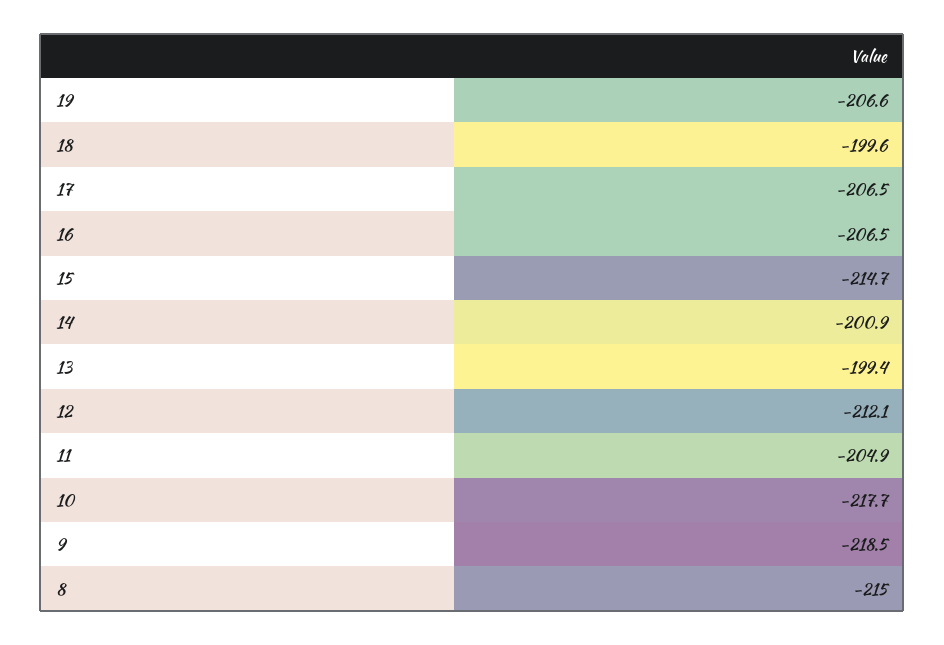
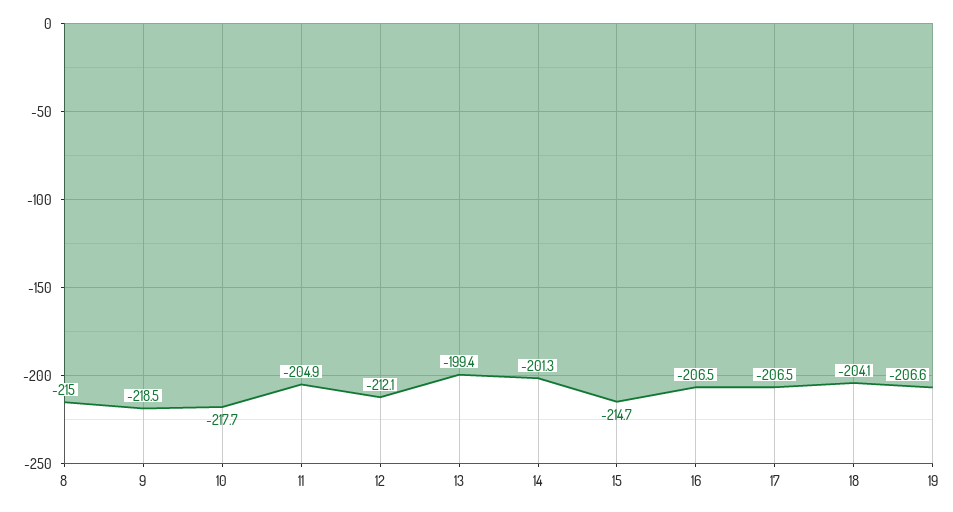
18: -199.6 -> -204.1
14: -200.9 -> -201.3

